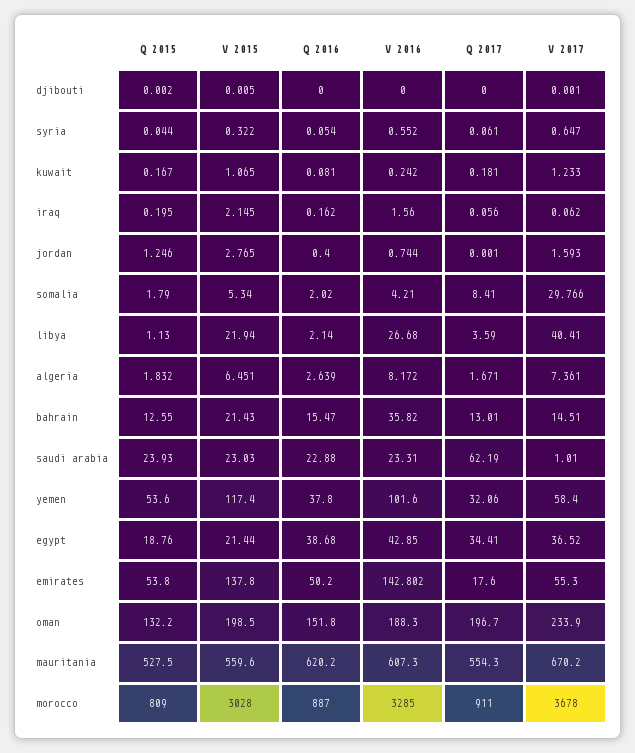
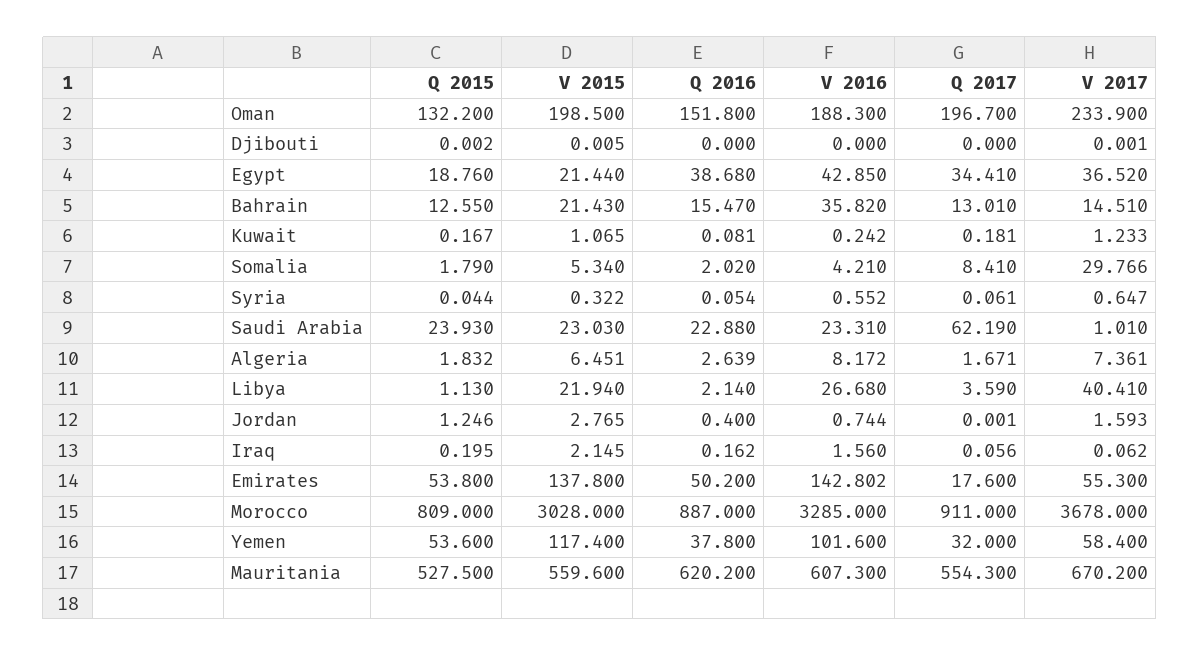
Q 2017, yemen: 32.06 -> 32

